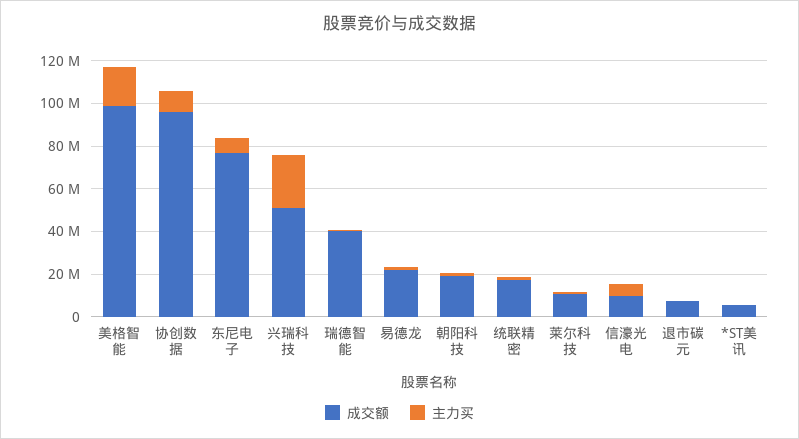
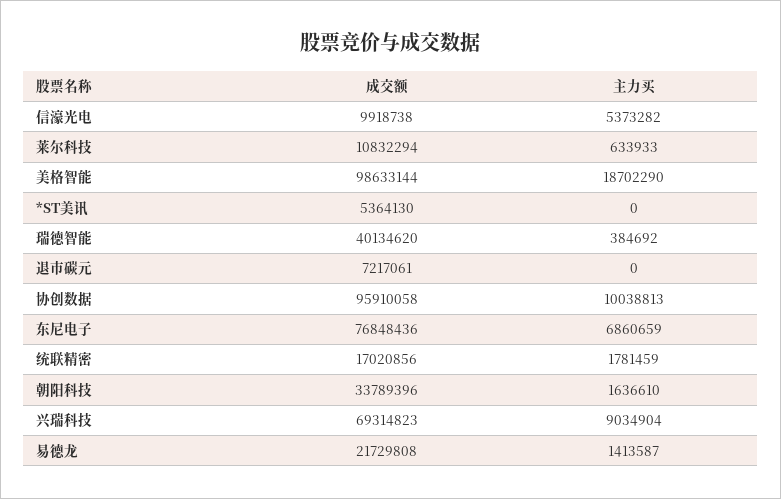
成交额, 兴瑞科技: 50000000 -> 69314823
主力买, 兴瑞科技: 25000000 -> 9034904
成交额, 朝阳科技: 20000000 -> 33789396

